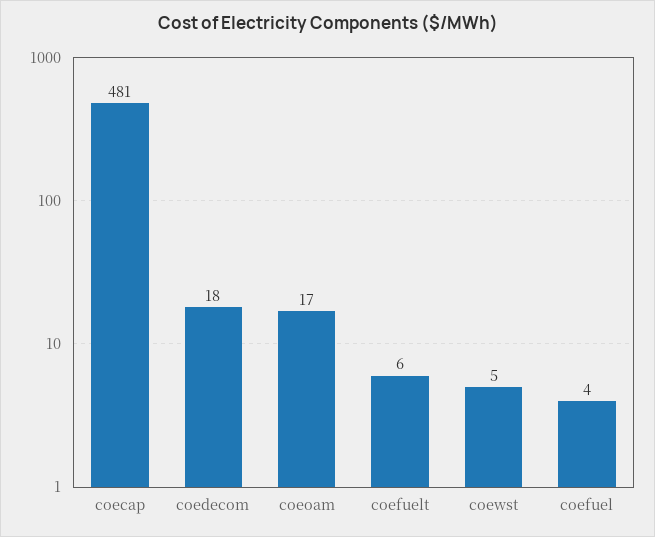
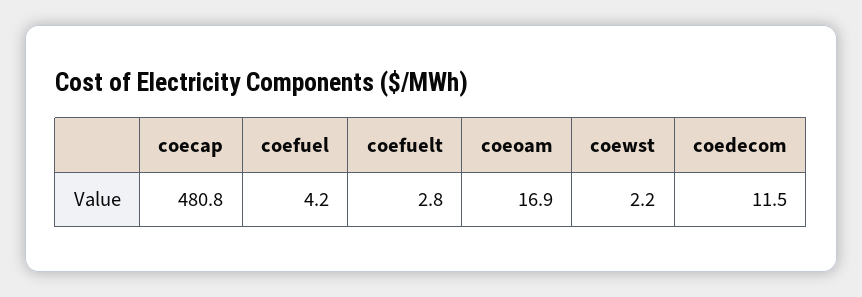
coedecom: 18 -> 11.5
coefuelt: 6 -> 2.8
coewst: 5 -> 2.2

